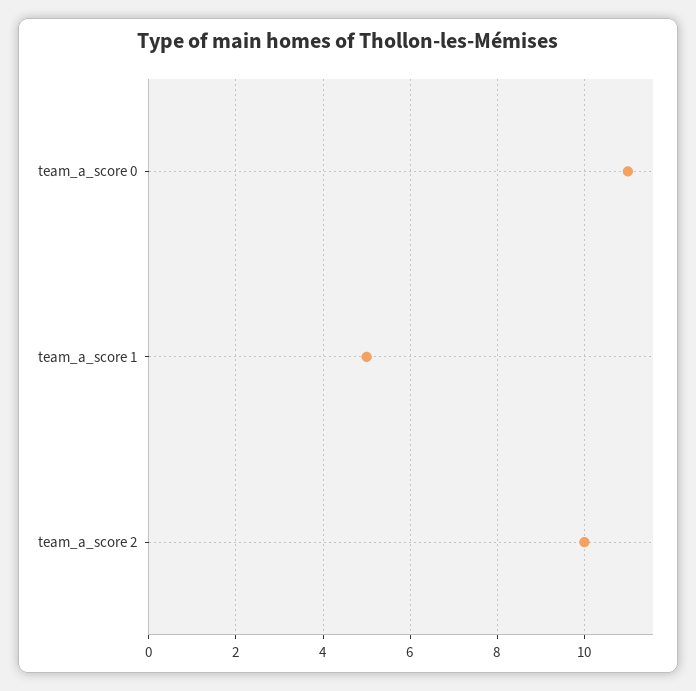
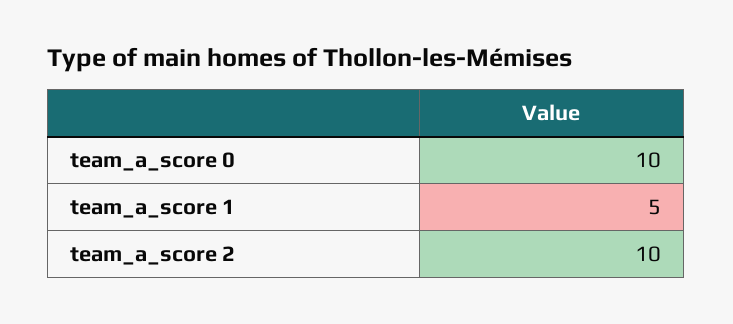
team_a_score 0: 11 -> 10

